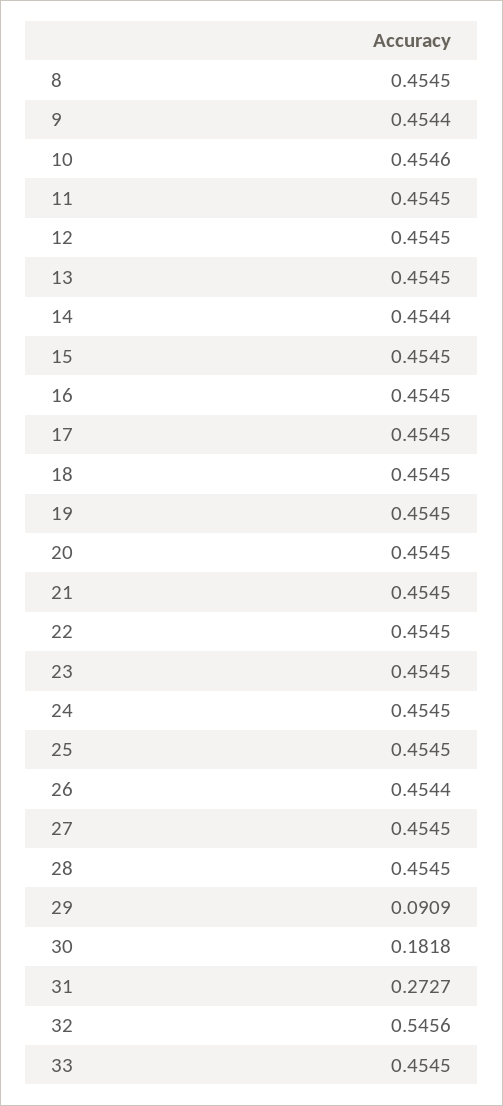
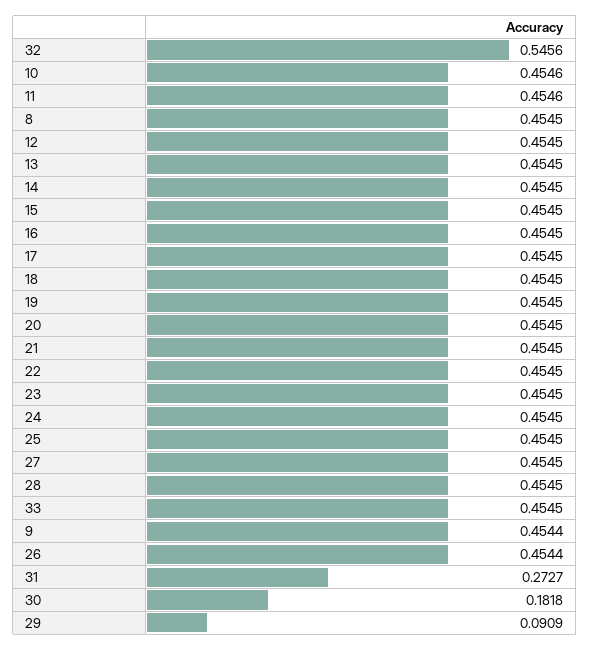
11: 0.4545 -> 0.4546
14: 0.4544 -> 0.4545

